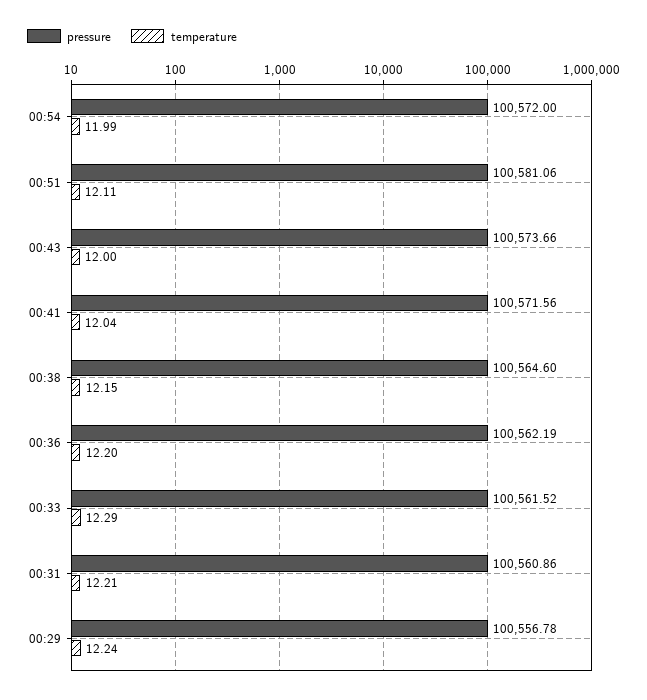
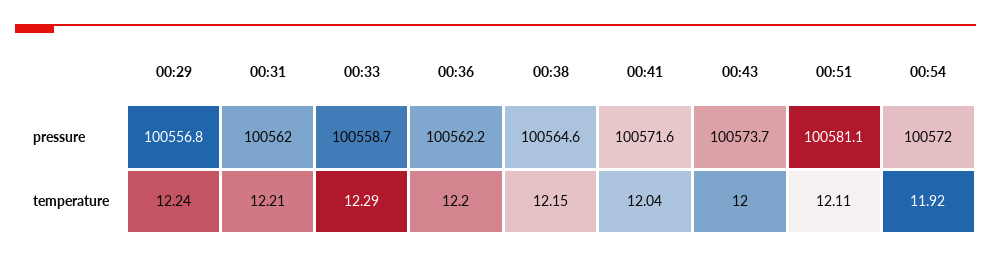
temperature, 00:54: 11.99 -> 11.92
pressure, 00:33: 100561.52 -> 100558.7
pressure, 00:31: 100560.86 -> 100562

